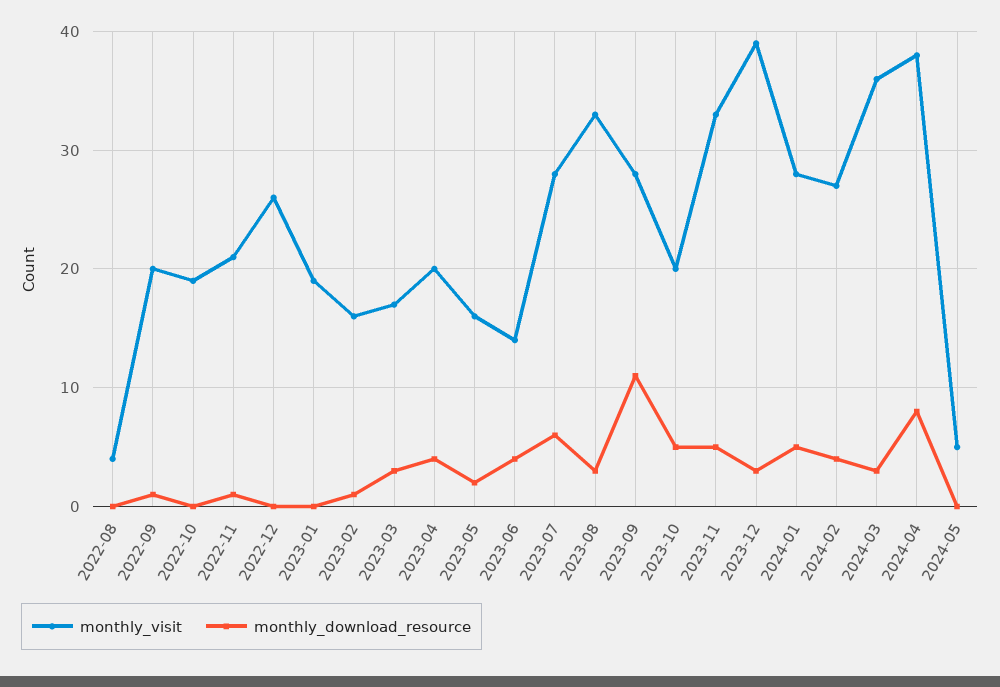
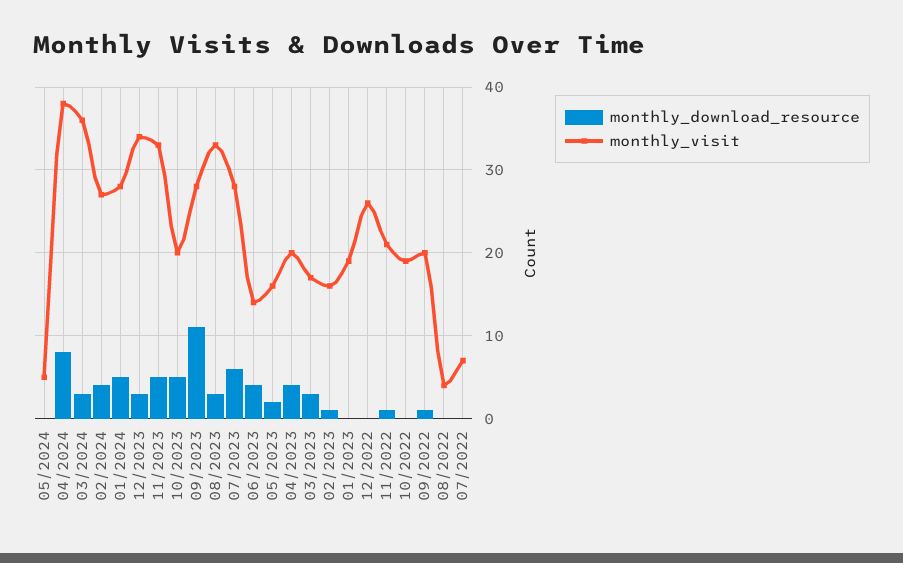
monthly_visit, 2023-12: 39 -> 34
monthly_download_resource, 07/2022: none -> 0
monthly_visit, 07/2022: none -> 7

